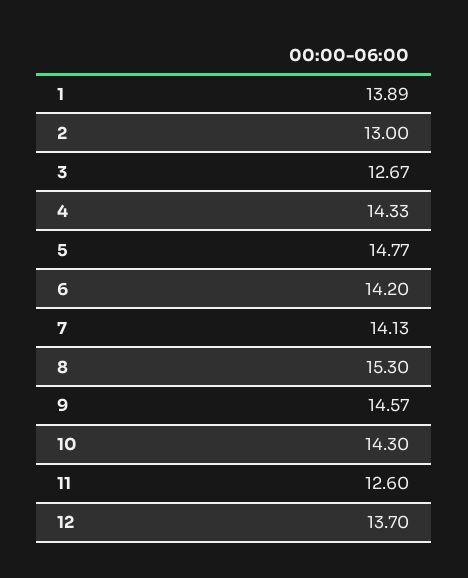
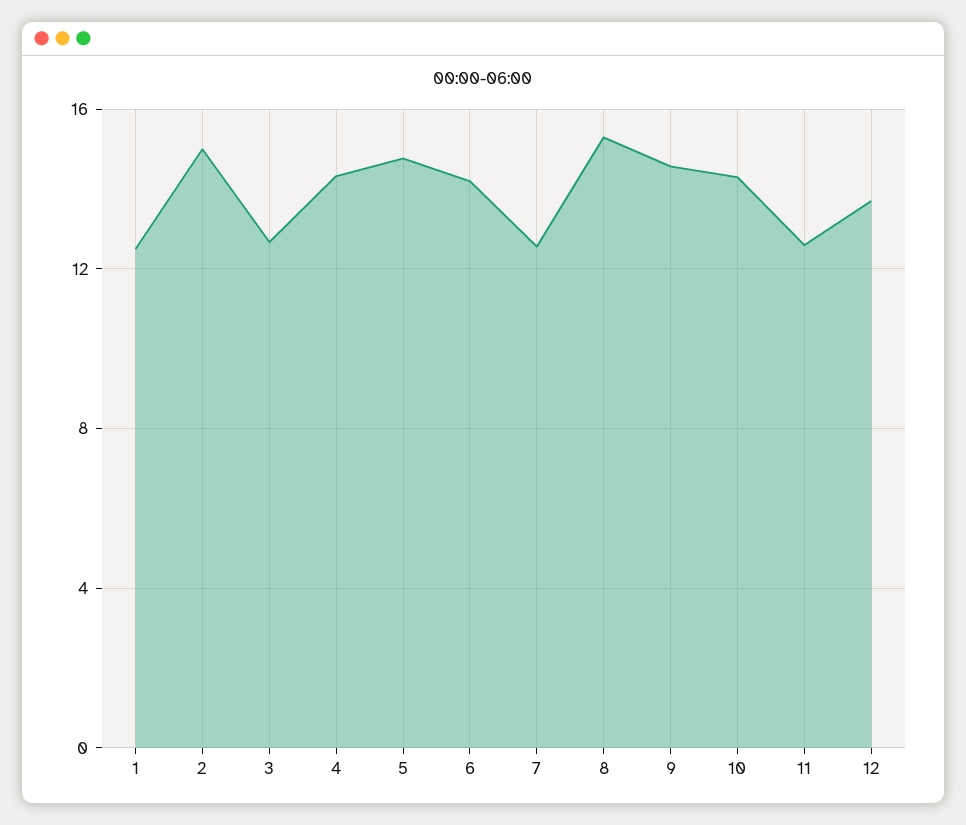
1: 13.89 -> 12.5
2: 13 -> 15
7: 14.13 -> 12.5

